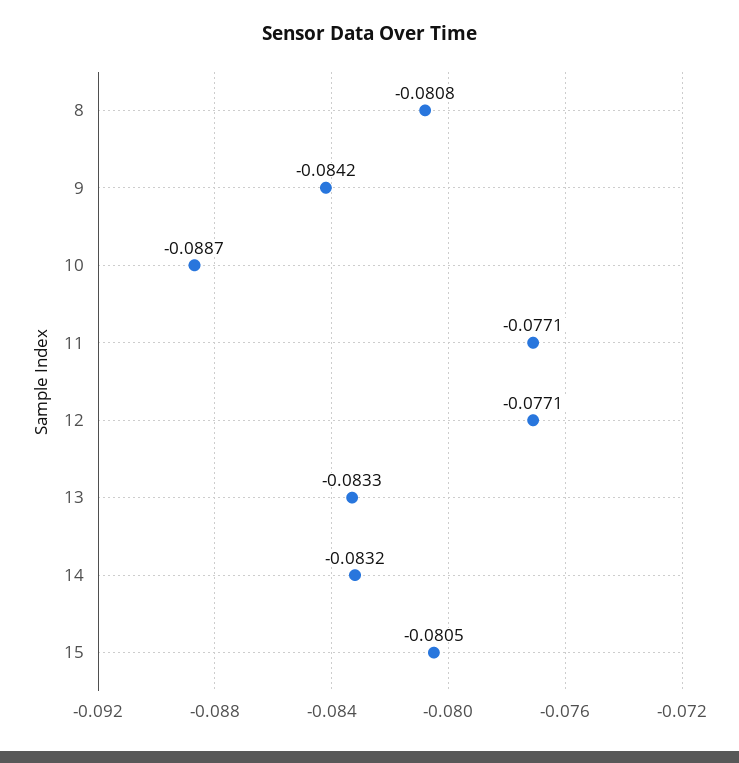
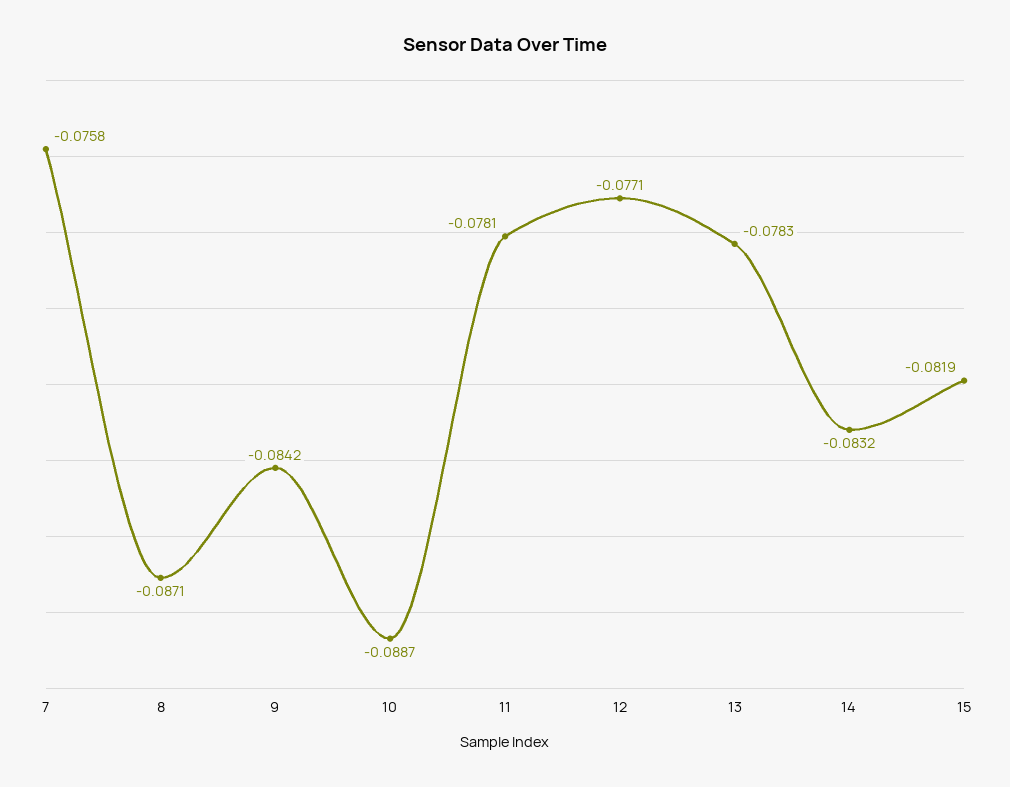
8: -0.0808 -> -0.0871
11: -0.0771 -> -0.0781
13: -0.0833 -> -0.0783
15: -0.0805 -> -0.0819
7: none -> -0.0758

